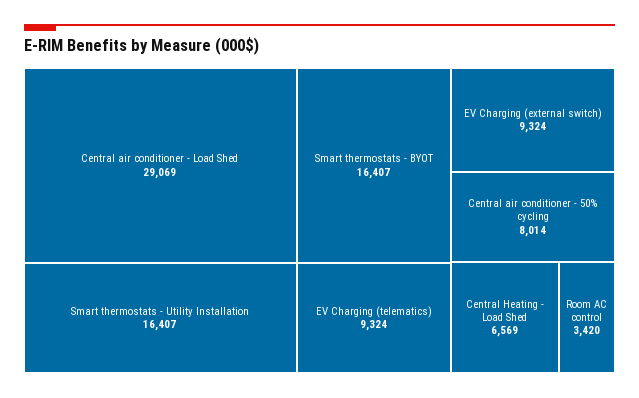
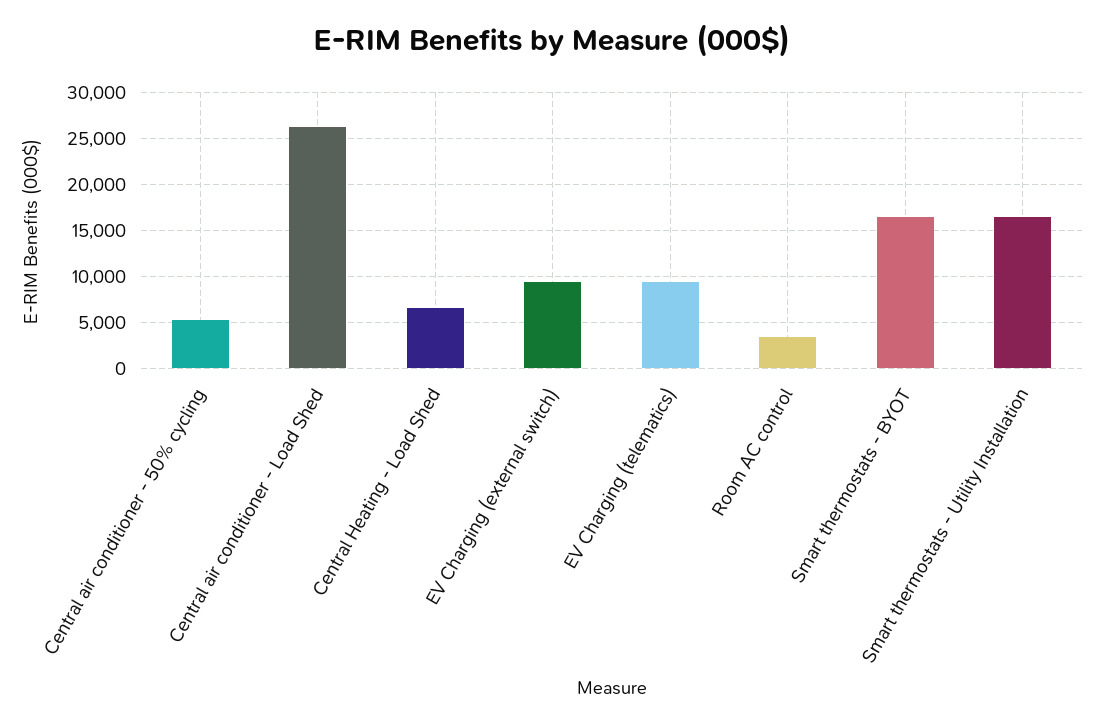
Central air conditioner - Load Shed: 29069 -> 26000
Central air conditioner - 50% cycling: 8014 -> 5000

